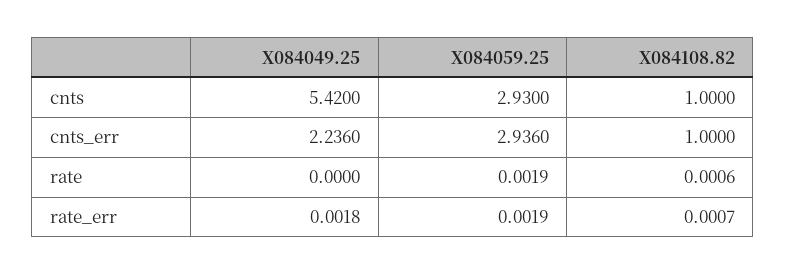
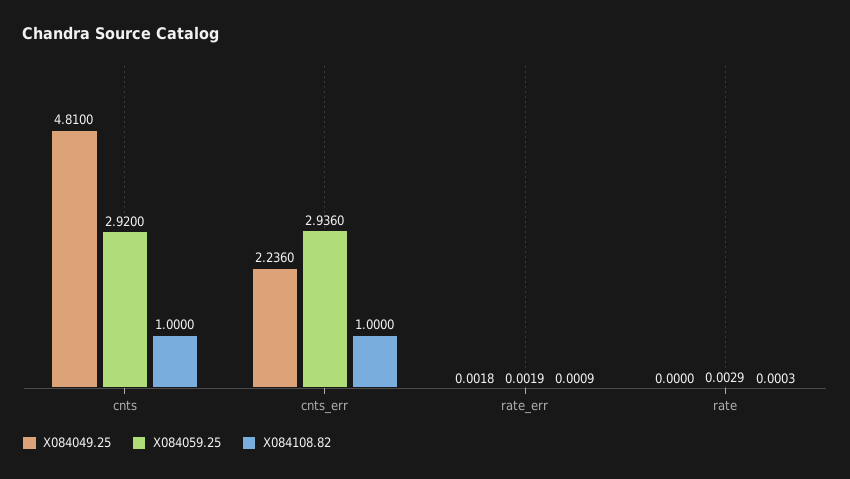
X084049.25, cnts: 5.42 -> 4.81
X084059.25, cnts: 2.93 -> 2.92
X084059.25, rate: 0.0019 -> 0.0029
X084108.82, rate: 0.0006 -> 0.0003
X084108.82, rate_err: 0.0007 -> 0.0009

